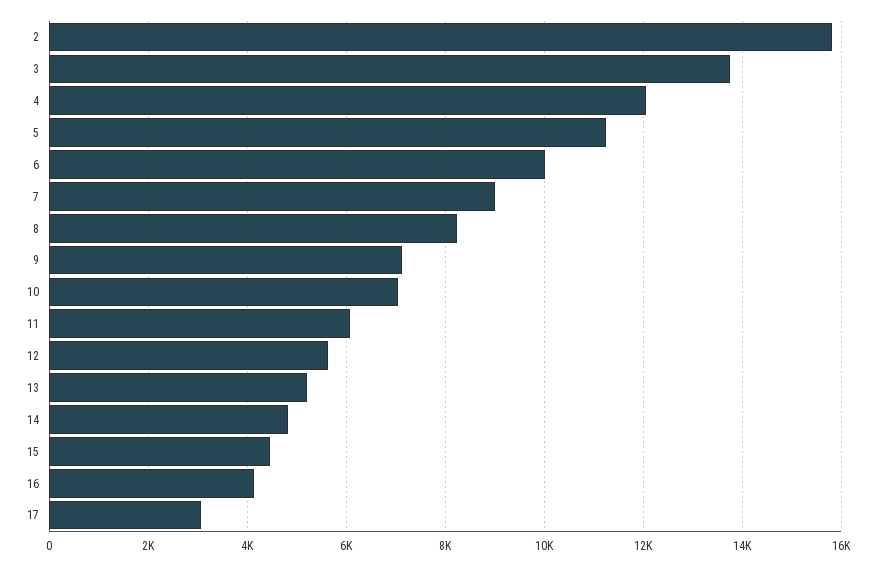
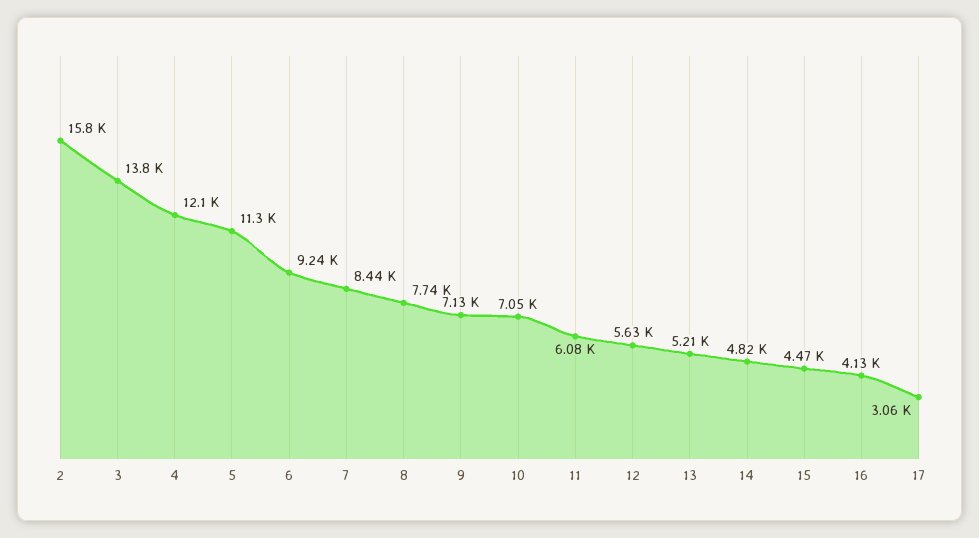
6: 10000 -> 9240
7: 9000 -> 8440
8: 8200 -> 7740

